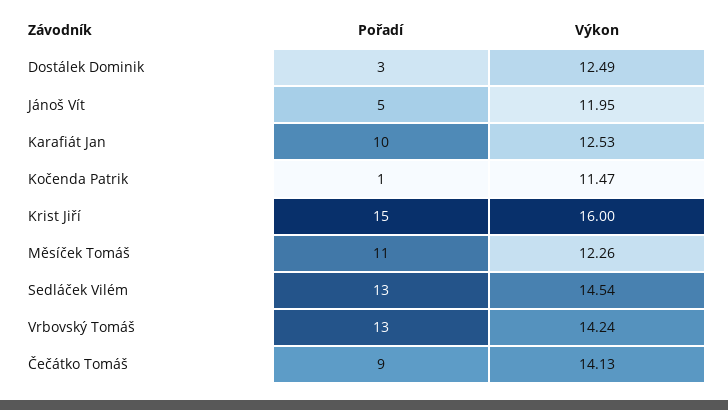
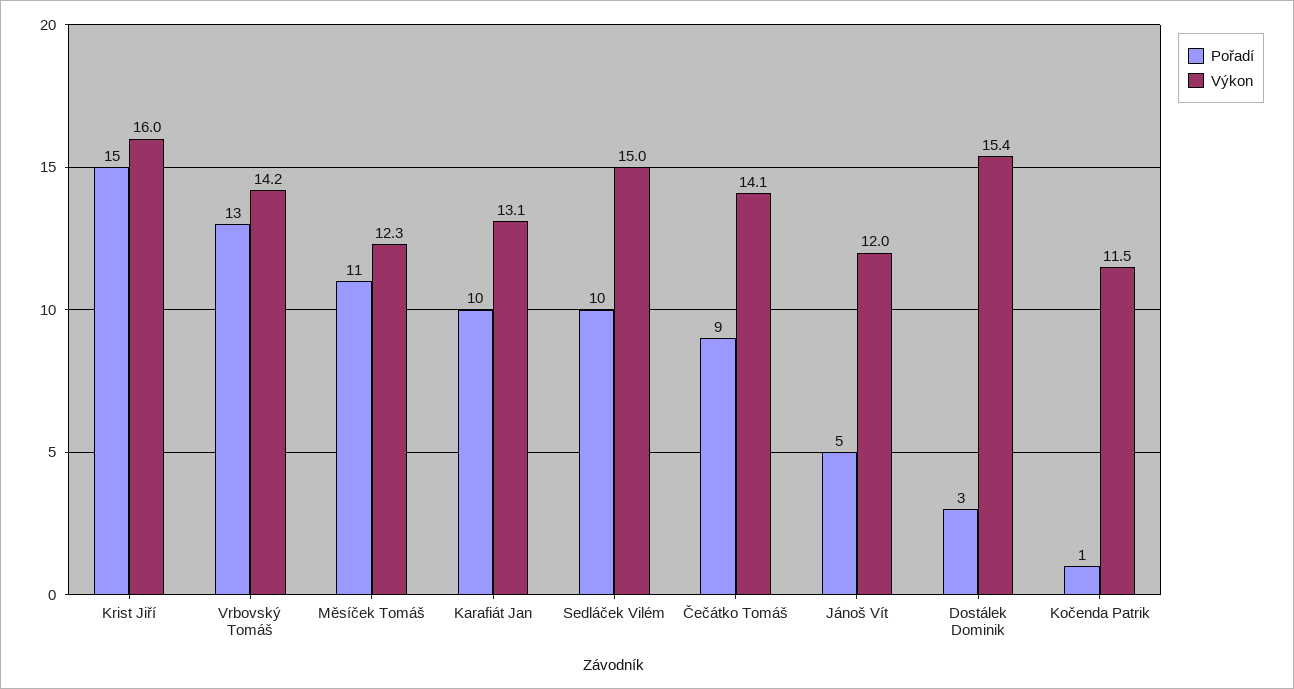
Výkon, Dostálek Dominik: 12.49 -> 15.4
Výkon, Karafiát Jan: 12.53 -> 13.1
Pořadí, Sedláček Vilém: 13 -> 10
Výkon, Sedláček Vilém: 14.54 -> 15

